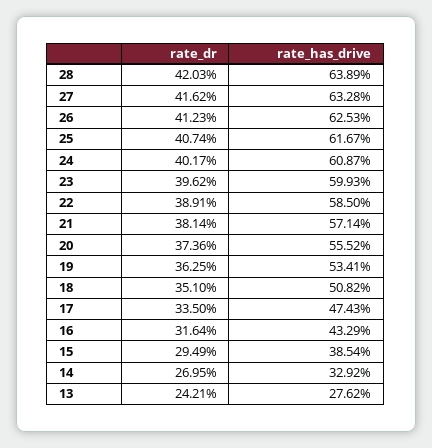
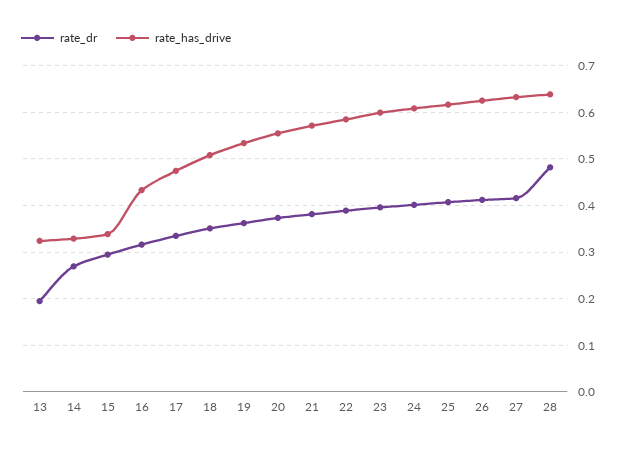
rate_dr, 28: 0.4203 -> 0.48
rate_has_drive, 15: 0.3854 -> 0.34
rate_dr, 13: 0.2421 -> 0.2
rate_has_drive, 13: 0.2762 -> 0.32

